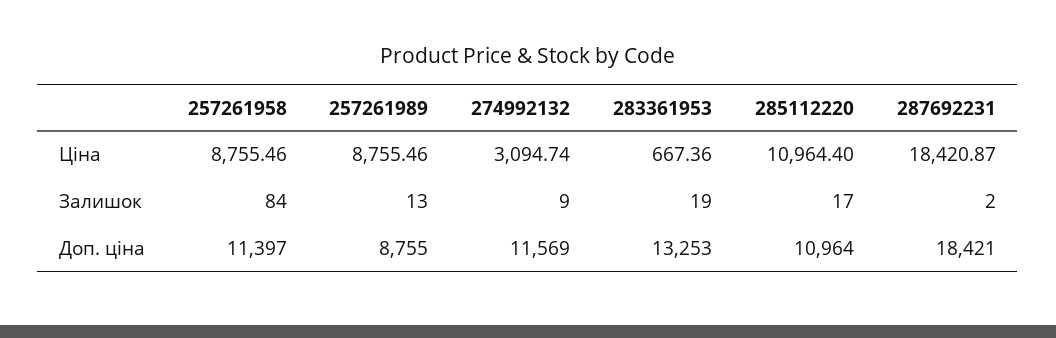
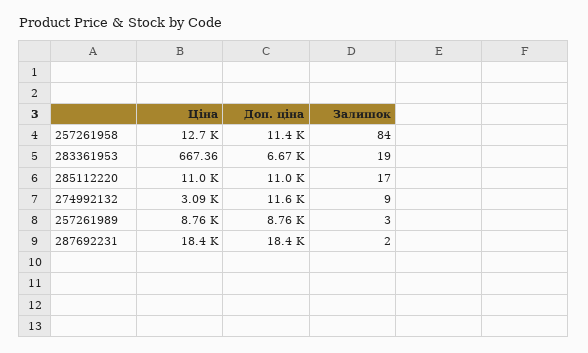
257261958, Ціна: 8755.46 -> 12700
257261989, Залишок: 13 -> 3
283361953, Доп. ціна: 13253 -> 6670

